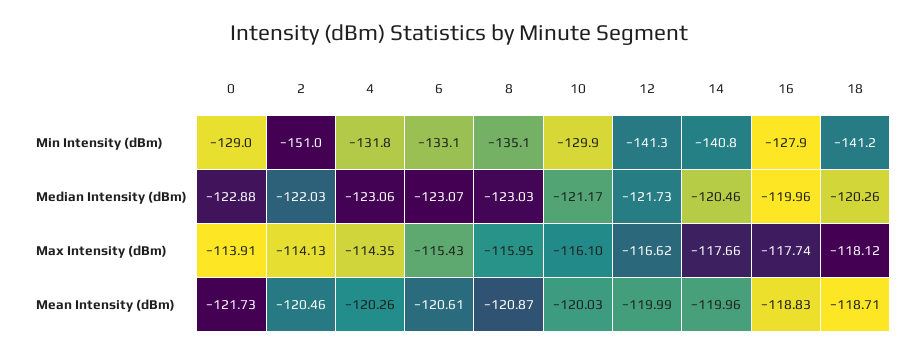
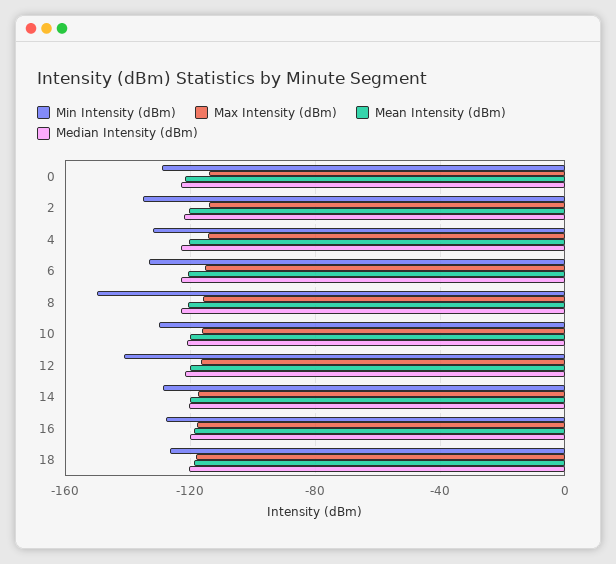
Min Intensity (dBm), 2: -151 -> -135
Min Intensity (dBm), 8: -135.1 -> -150
Min Intensity (dBm), 14: -140.8 -> -130
Min Intensity (dBm), 18: -141.2 -> -125

